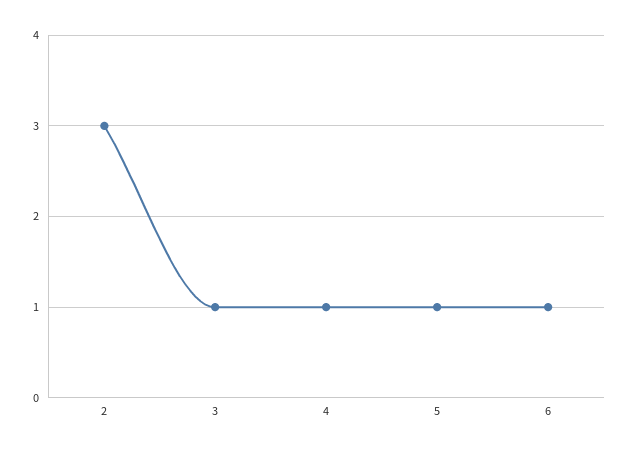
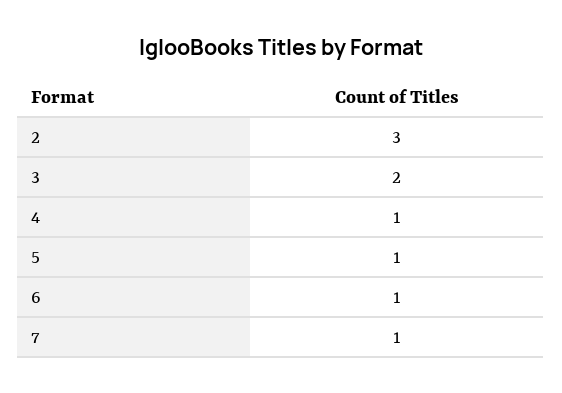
3: 1 -> 2
7: none -> 1

